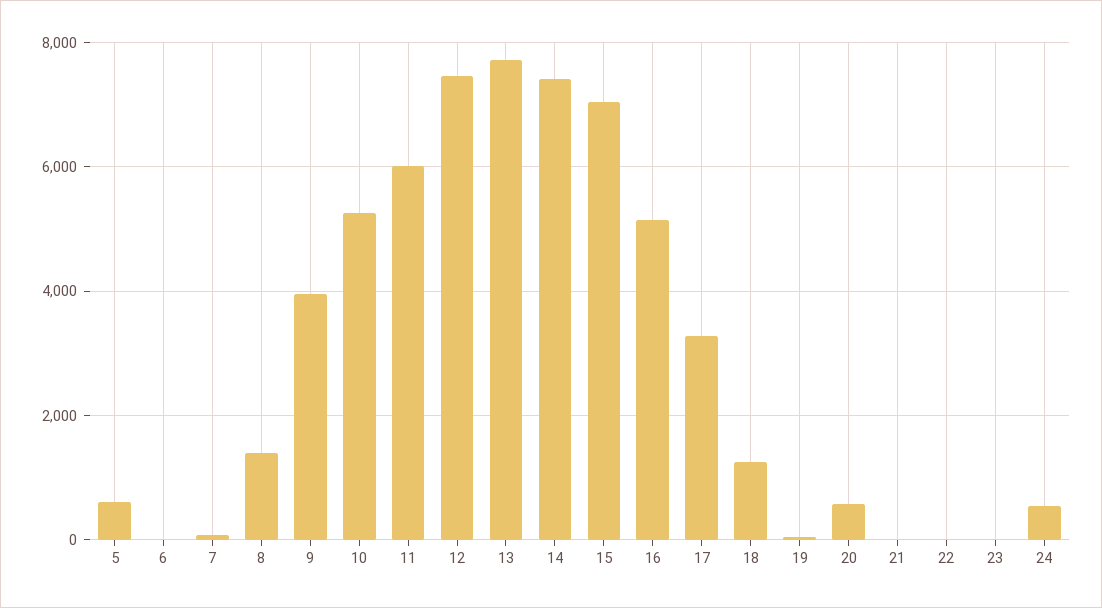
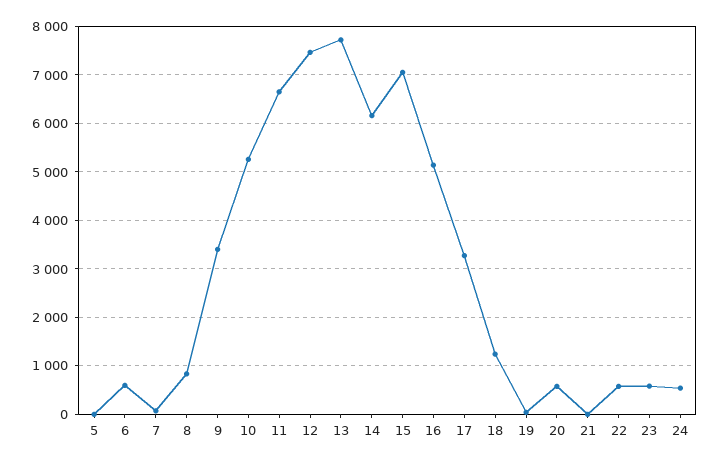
5: 600 -> 0
6: 0 -> 600
8: 1400 -> 800
9: 4000 -> 3400
11: 6000 -> 6600
14: 7400 -> 6200
22: 0 -> 600
23: 0 -> 600

